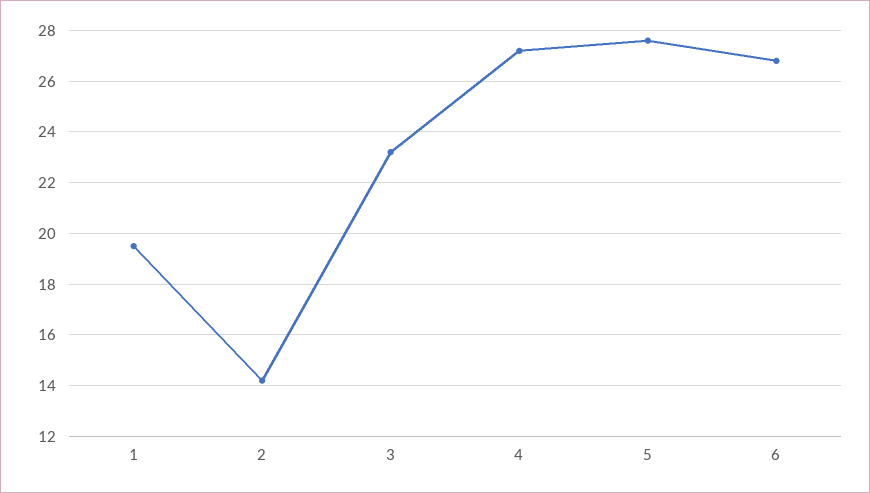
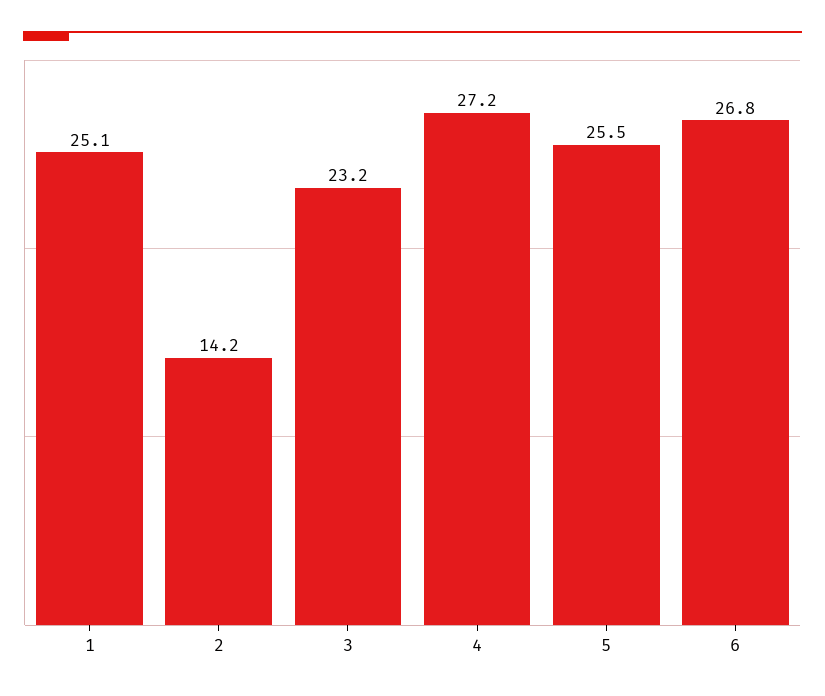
1: 19.5 -> 25.1
5: 27.5 -> 25.5

